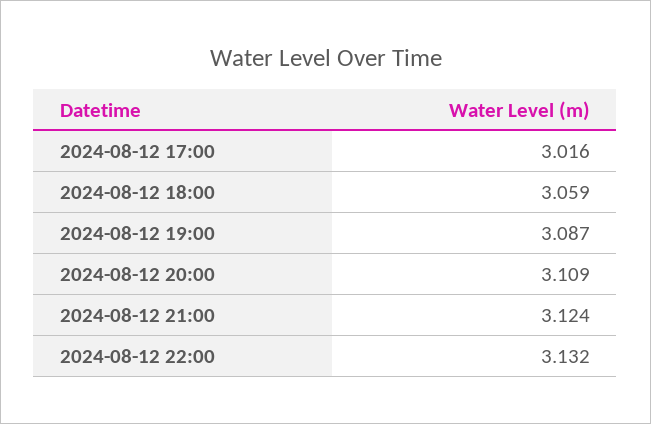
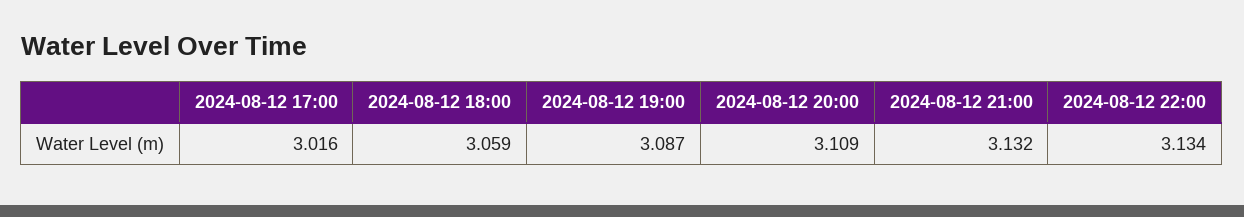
2024-08-12 21:00: 3.124 -> 3.132
2024-08-12 22:00: 3.132 -> 3.134

